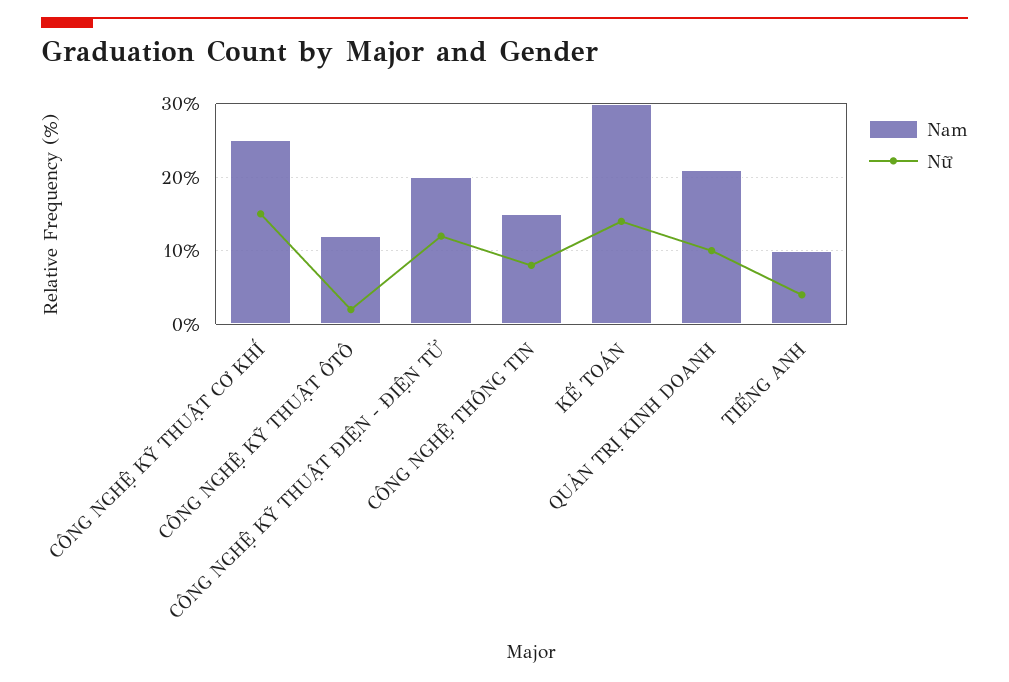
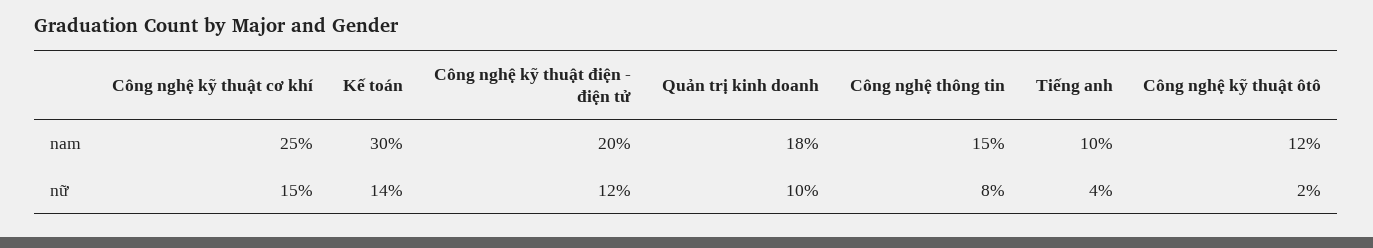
Nam, QUẢN TRỊ KINH DOANH: 21 -> 18

